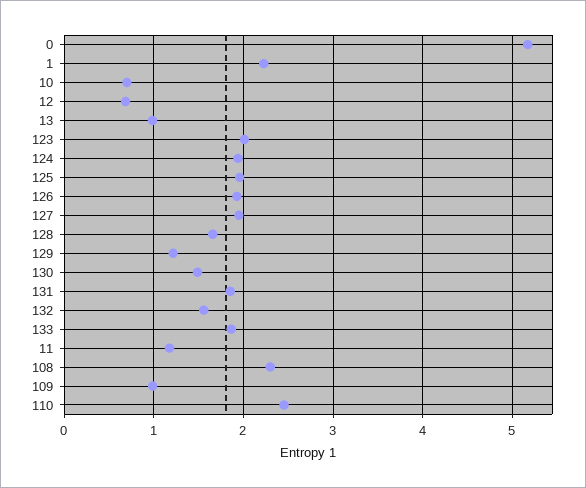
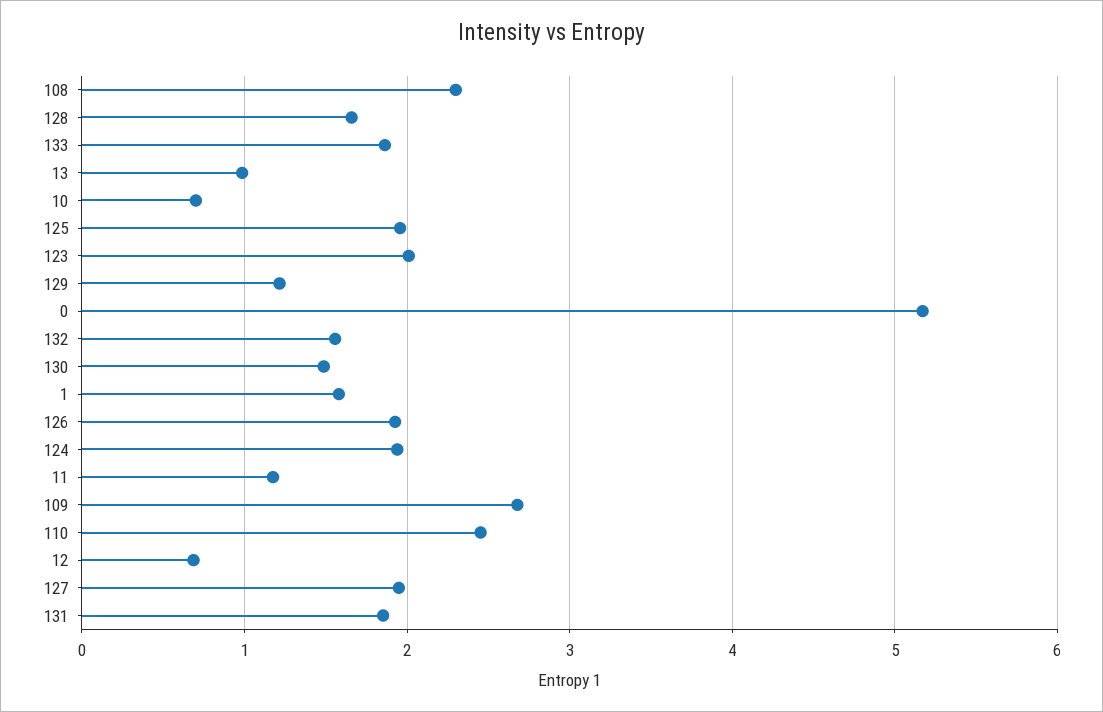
1: 2.2 -> 1.6
109: 1 -> 2.7

